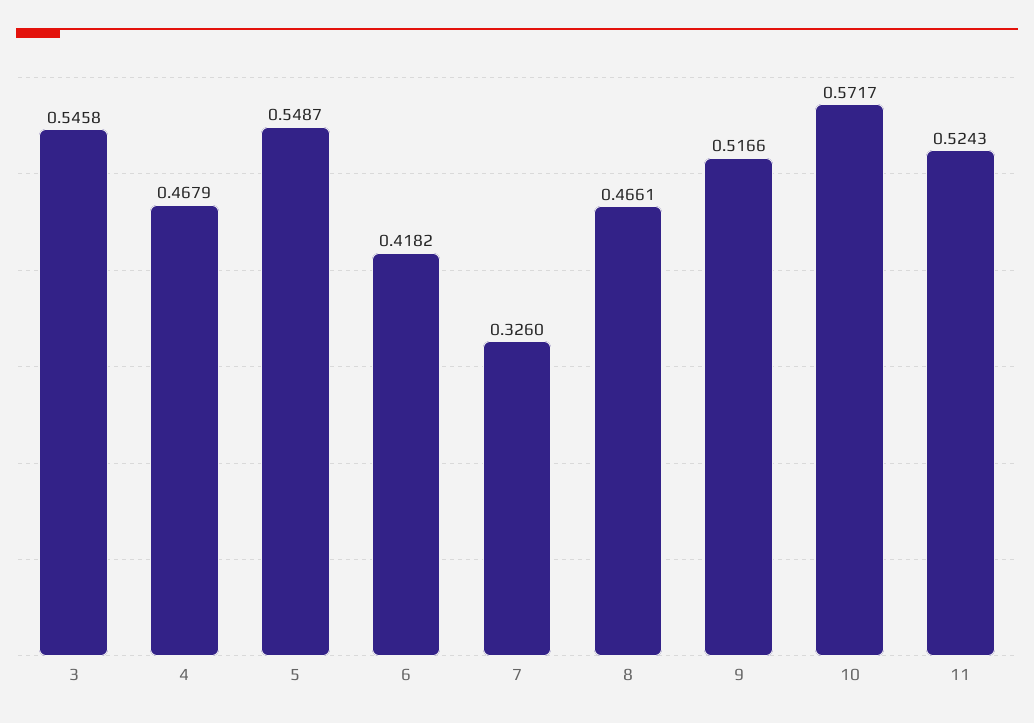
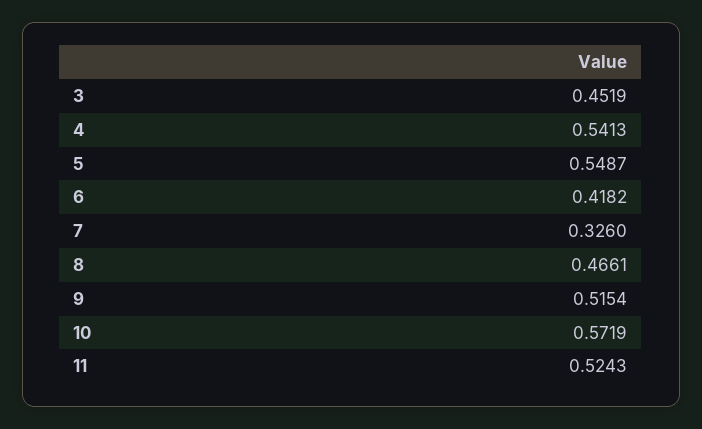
3: 0.5458 -> 0.4519
4: 0.4679 -> 0.5413
9: 0.5166 -> 0.5154
10: 0.5717 -> 0.5719

